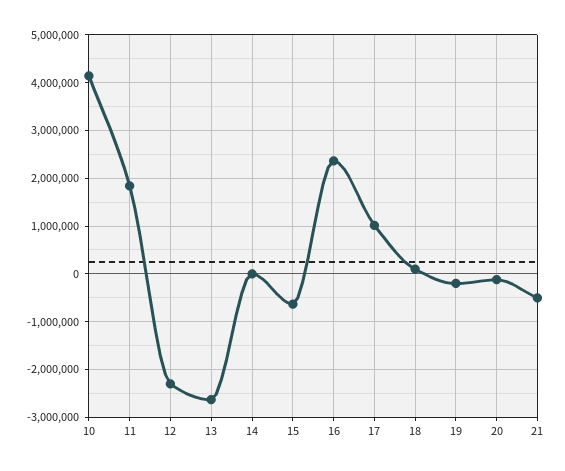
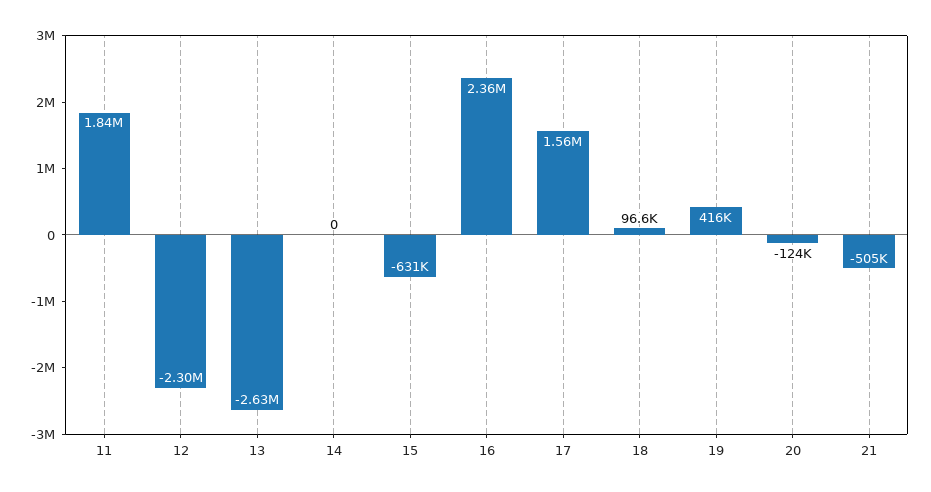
10: 4200000 -> none
17: 1000000 -> 1560000
19: -200000 -> 416000

